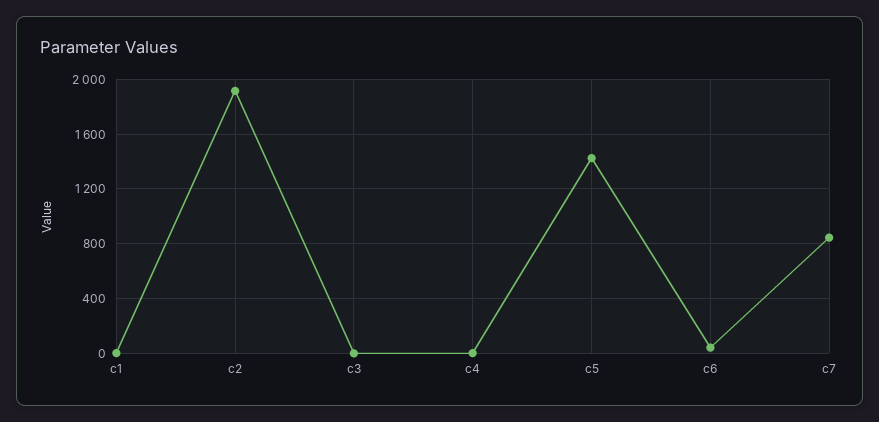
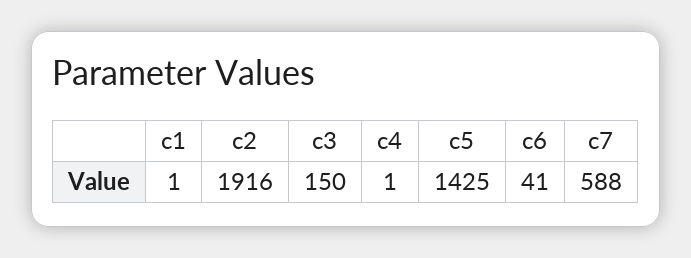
c3: 0 -> 150
c7: 850 -> 588

